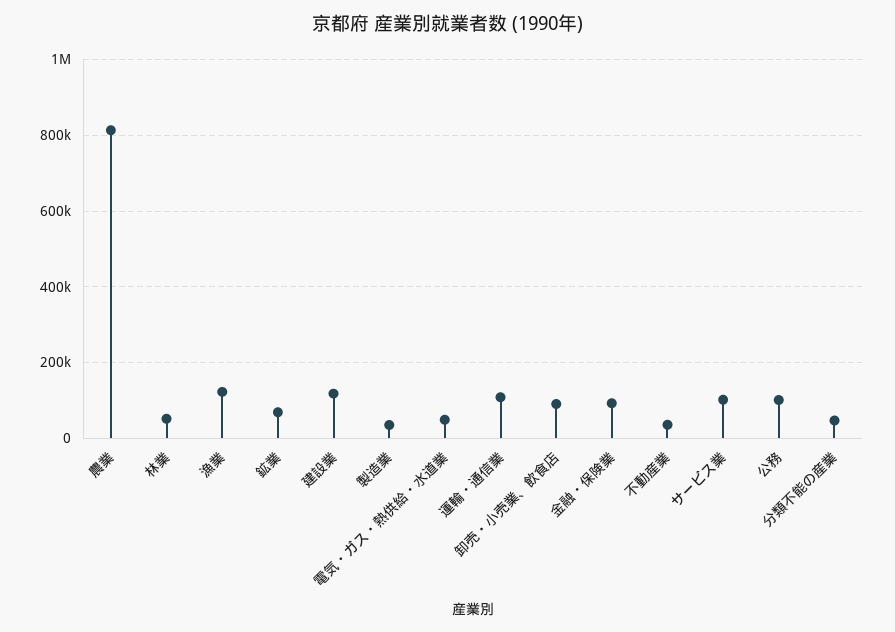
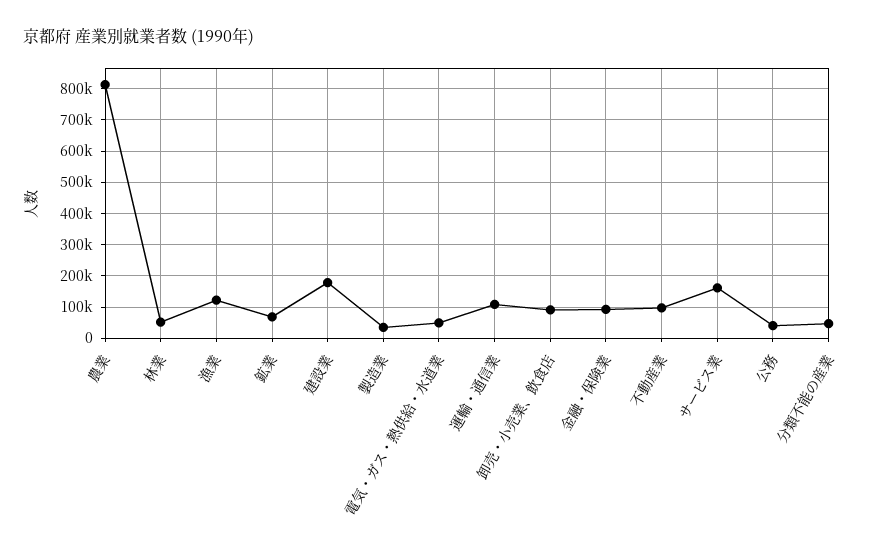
建設業: 120000 -> 180000
不動産業: 40000 -> 100000
サービス業: 100000 -> 160000
公務: 100000 -> 40000

